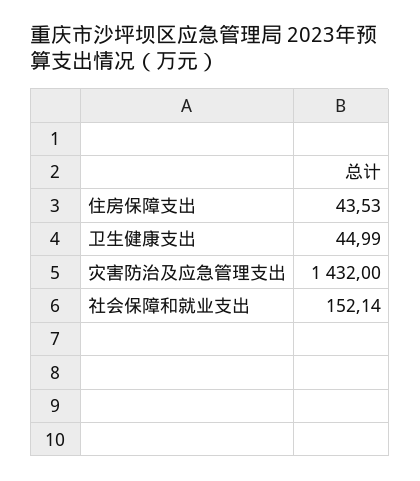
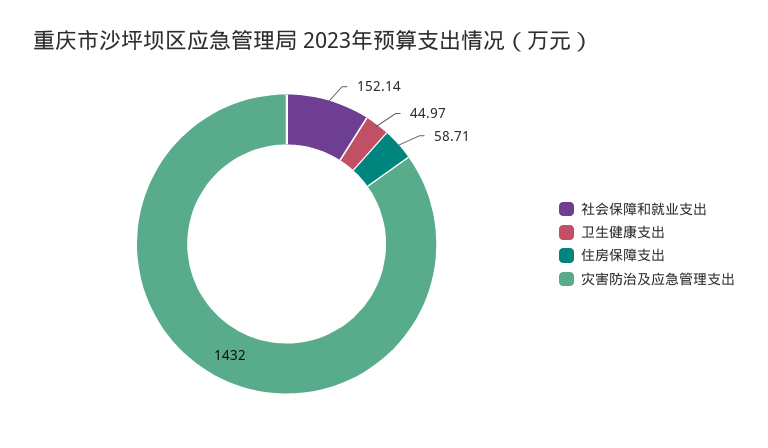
住房保障支出: 43.53 -> 58.71
卫生健康支出: 44.99 -> 44.97

